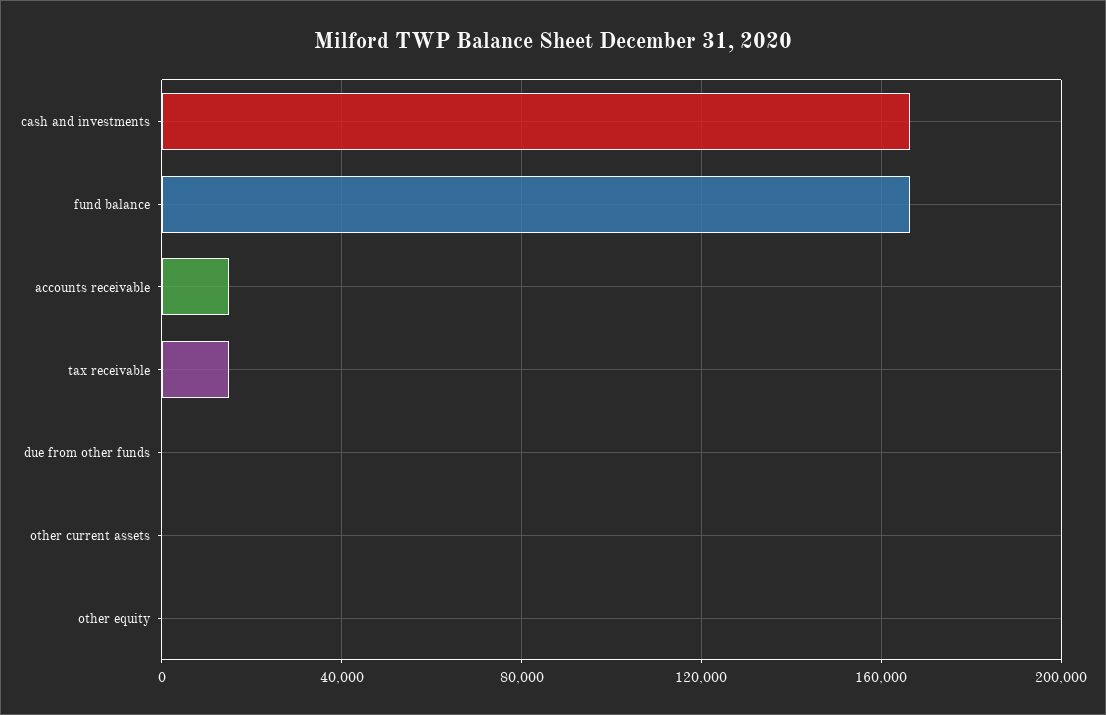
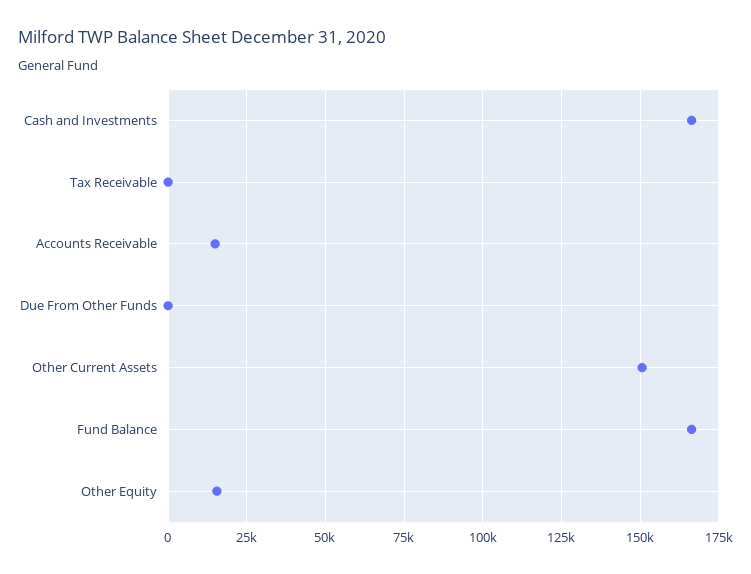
tax receivable: 15000 -> 0
other current assets: 0 -> 150000
other equity: 0 -> 15000

